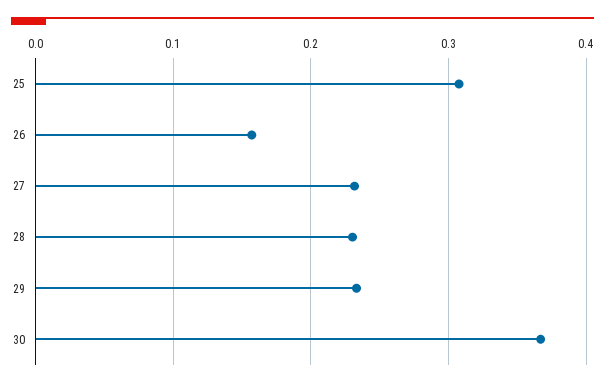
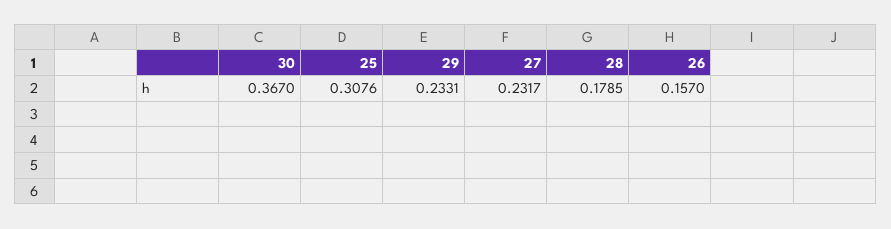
28: 0.23 -> 0.1785

